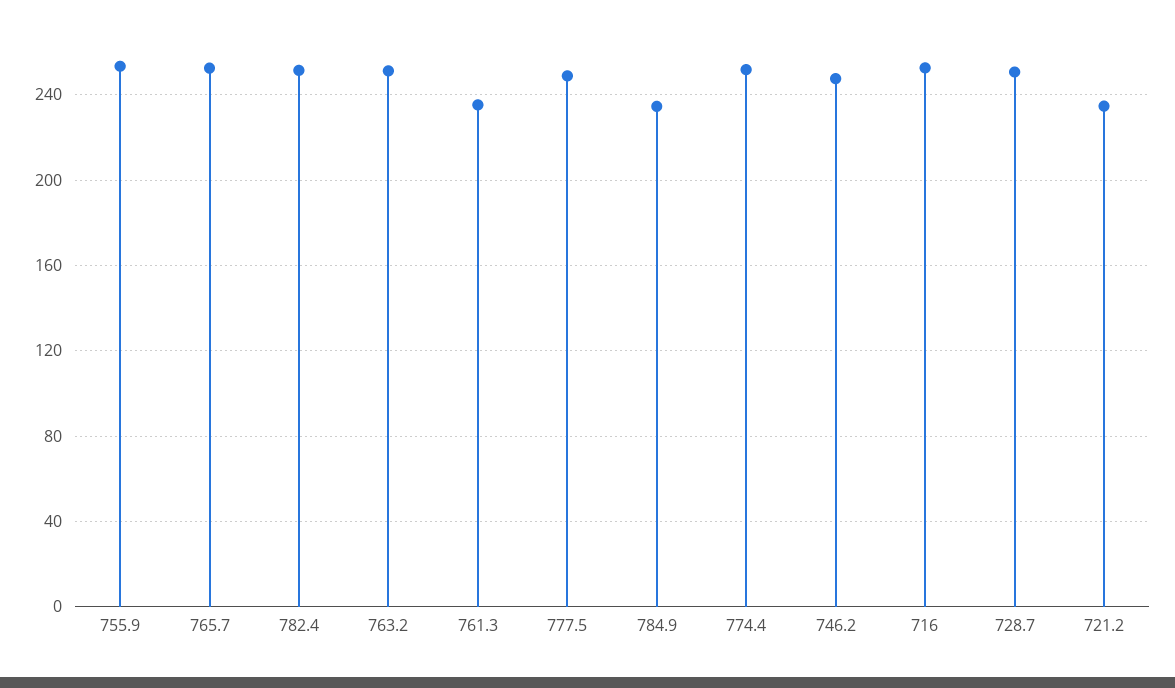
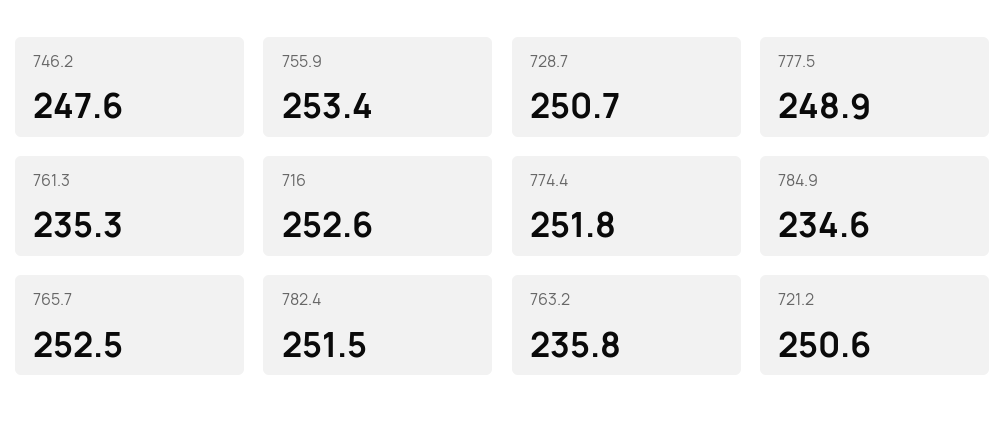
763.2: 250 -> 235.8
721.2: 235 -> 250.6

